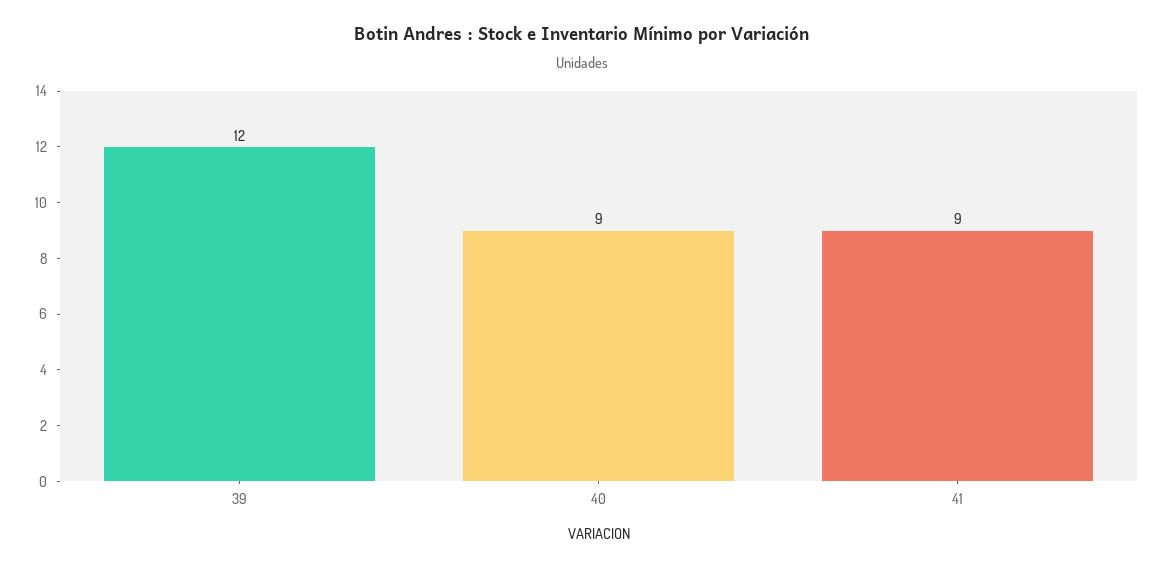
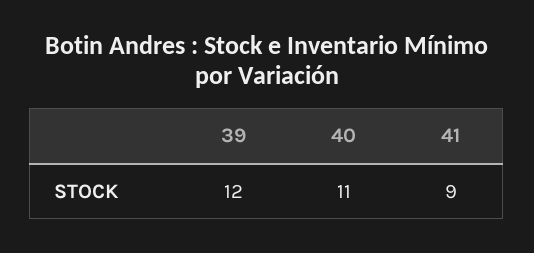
40: 9 -> 11

